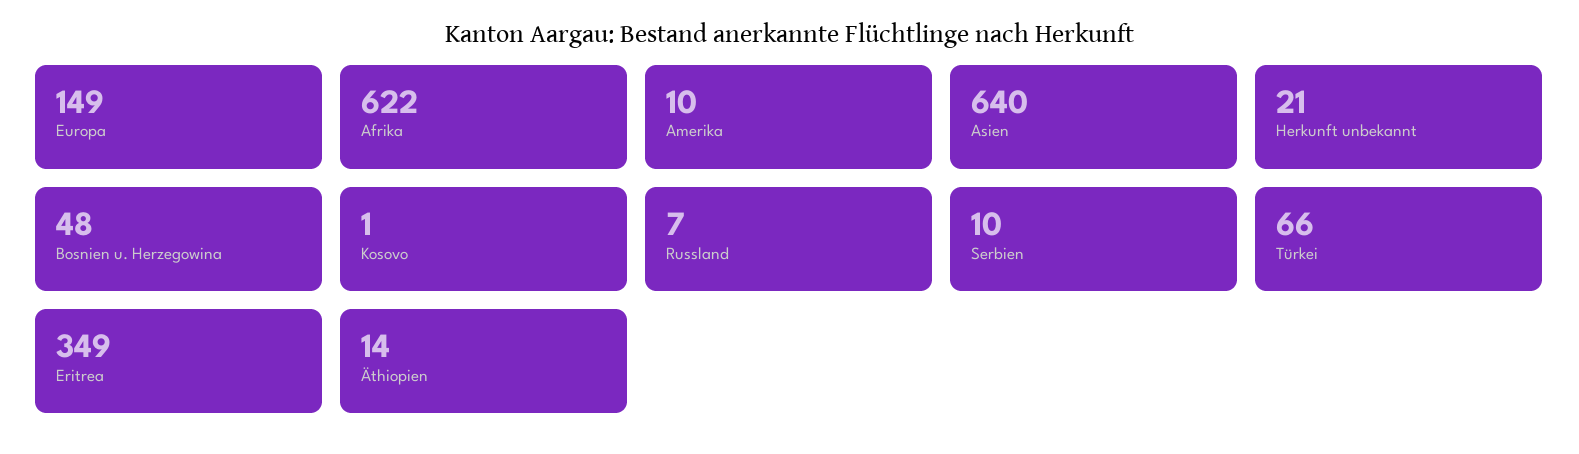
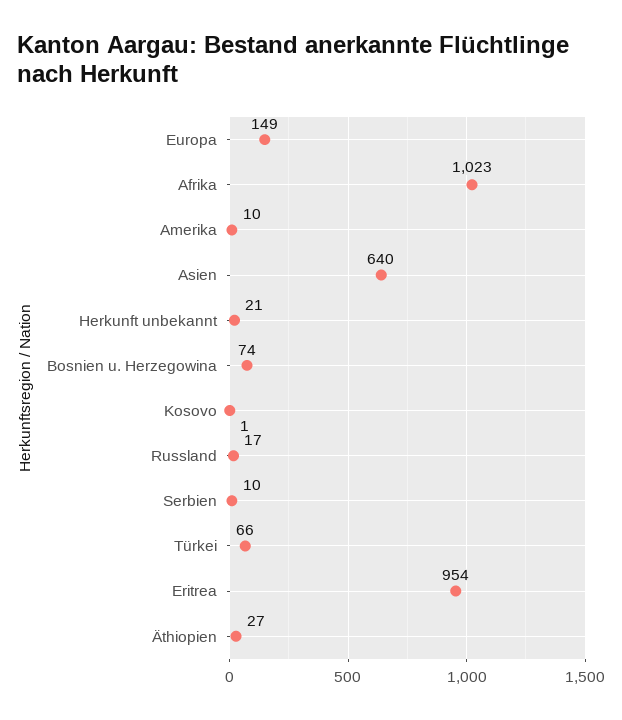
Afrika: 622 -> 1023
Bosnien u. Herzegowina: 48 -> 74
Russland: 7 -> 17
Eritrea: 349 -> 954
Äthiopien: 14 -> 27

